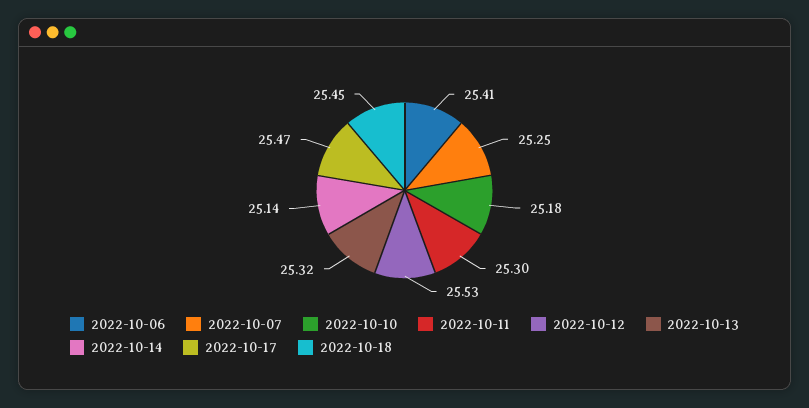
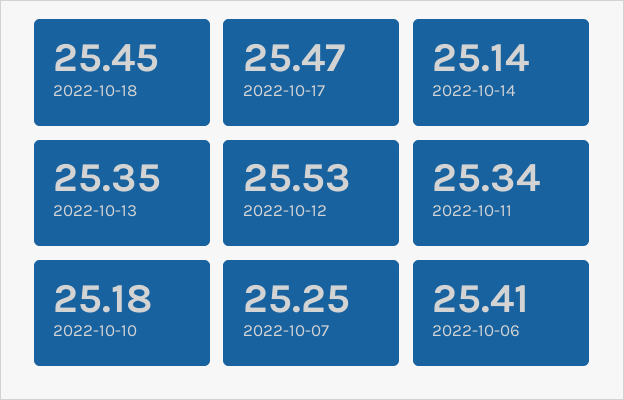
2022-10-11: 25.3 -> 25.34
2022-10-13: 25.32 -> 25.35

